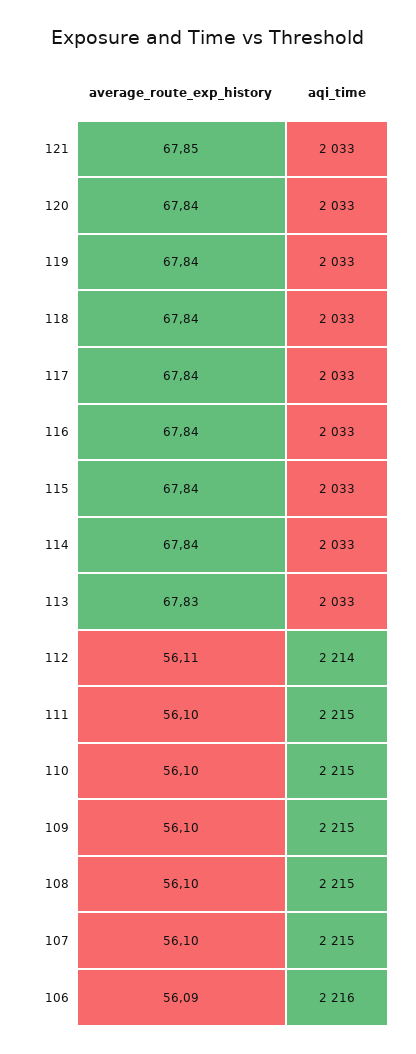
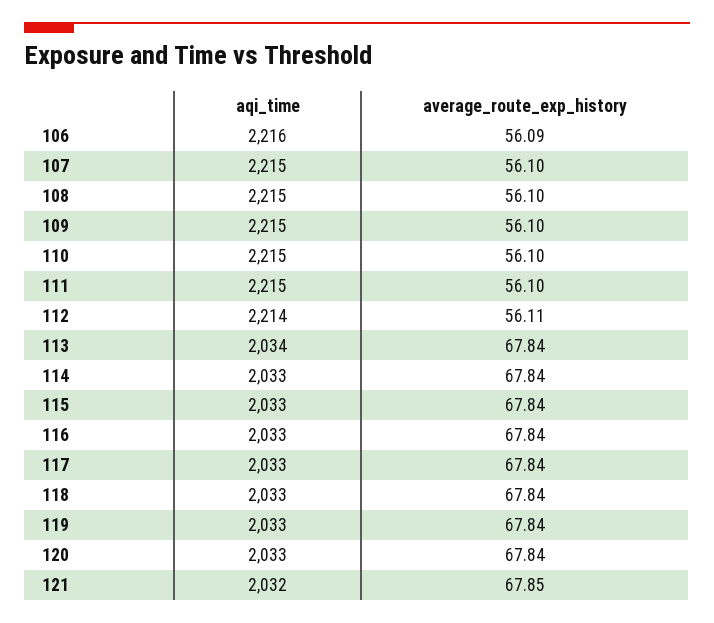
aqi_time, 121: 2033 -> 2032
average_route_exp_history, 113: 67.83 -> 67.84
aqi_time, 113: 2033 -> 2034

